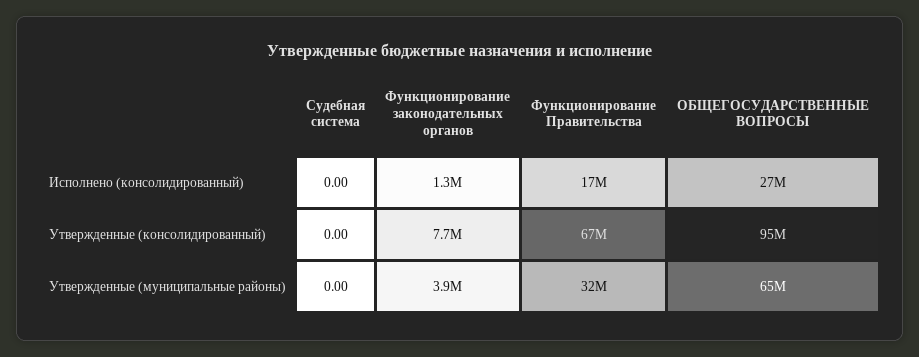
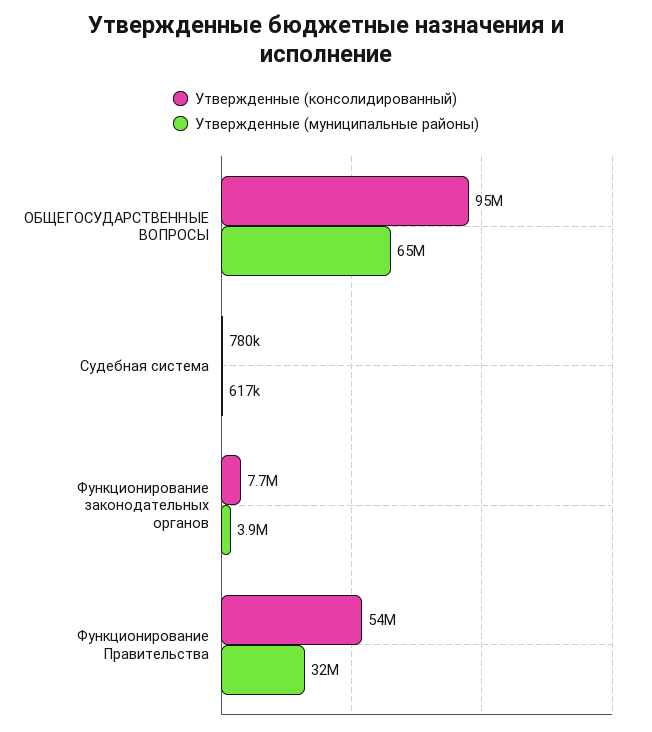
Исполнено (консолидированный), Судебная система: 0 -> none
Исполнено (консолидированный), Функционирование законодательных органов: 1300000 -> none
Исполнено (консолидированный), Функционирование Правительства: 17000000 -> none
Исполнено (консолидированный), ОБЩЕГОСУДАРСТВЕННЫЕ ВОПРОСЫ: 27000000 -> none
Утвержденные (консолидированный), Судебная система: 0 -> 780000
Утвержденные (консолидированный), Функционирование Правительства: 67000000 -> 54000000
Утвержденные (муниципальные районы), Судебная система: 0 -> 617000

